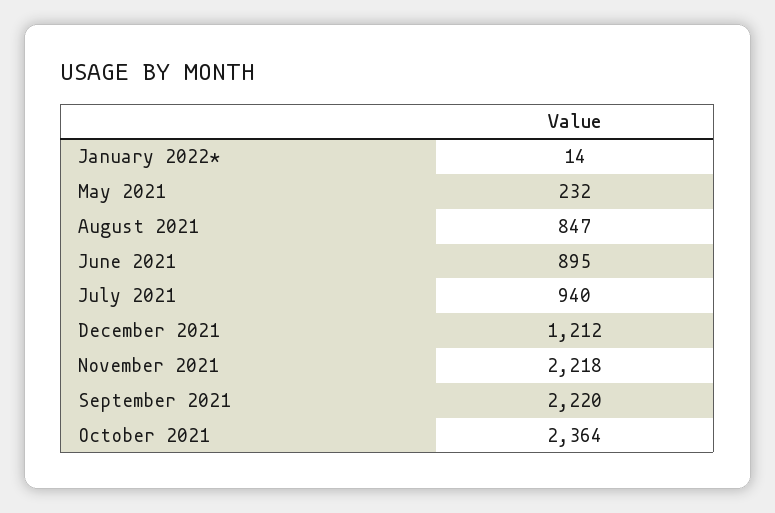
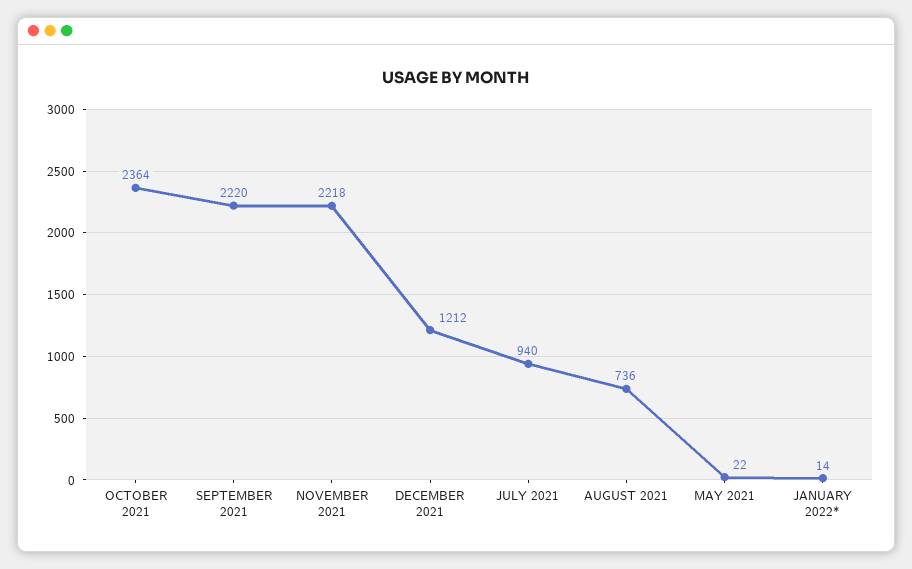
May 2021: 232 -> 22
August 2021: 847 -> 736
June 2021: 895 -> none

